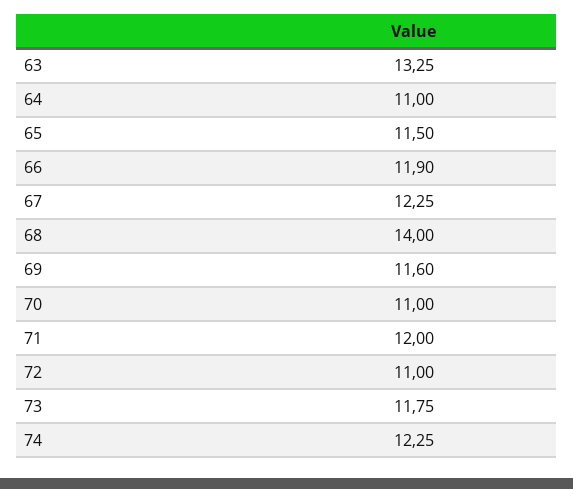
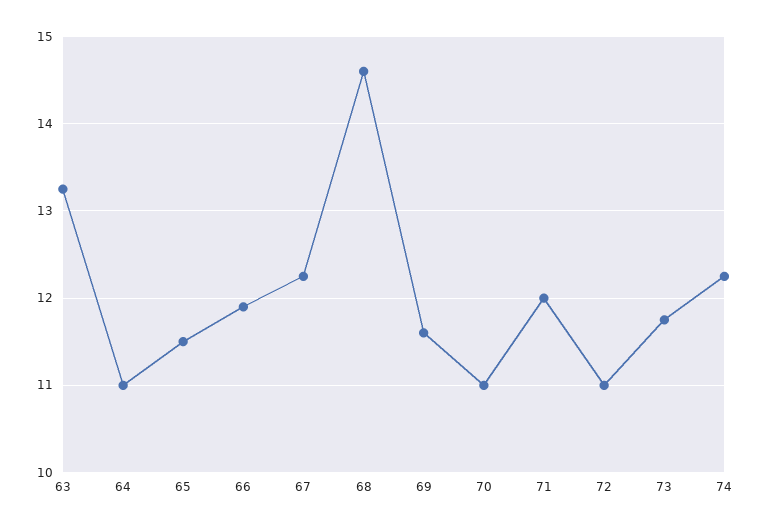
68: 14 -> 14.6

